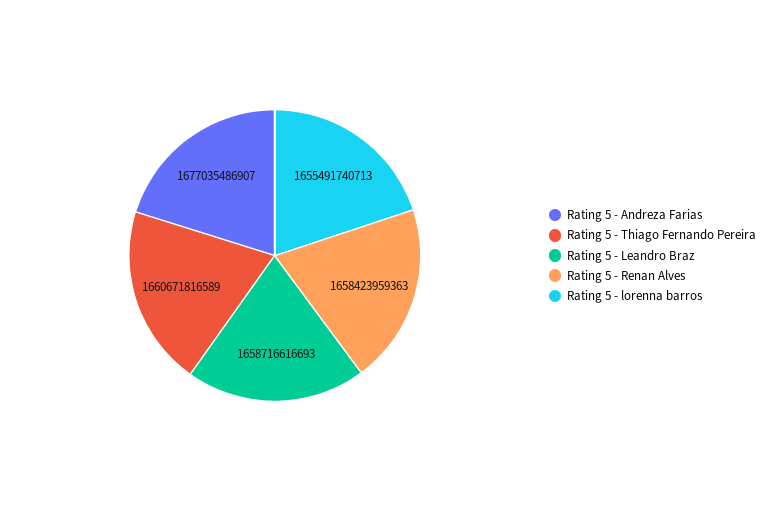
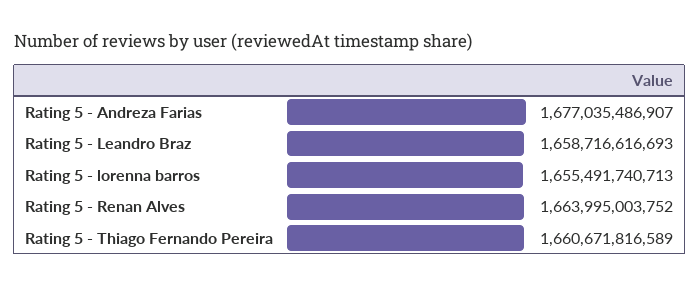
Rating 5 - Renan Alves: 1658423959363 -> 1663995003752

